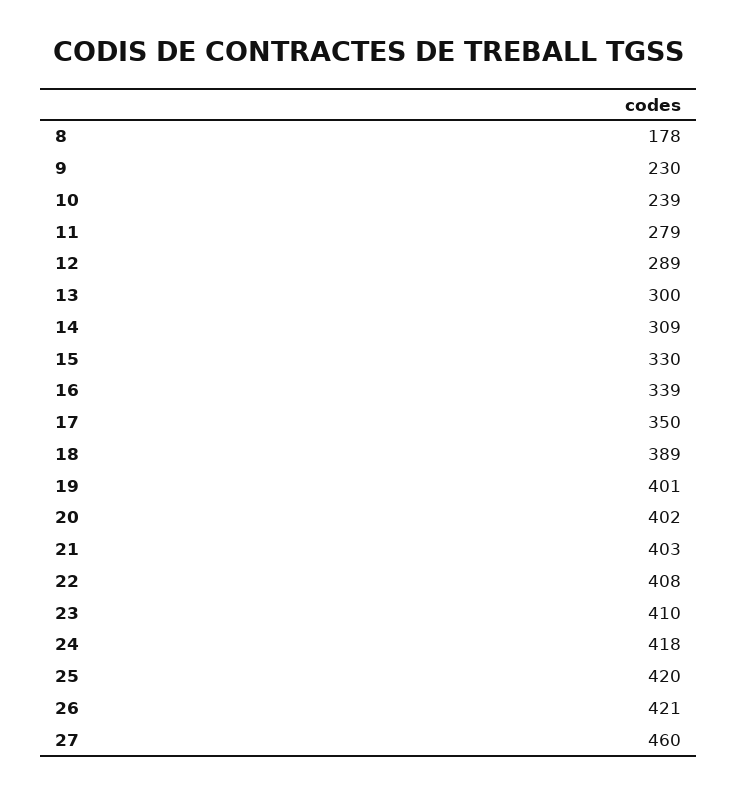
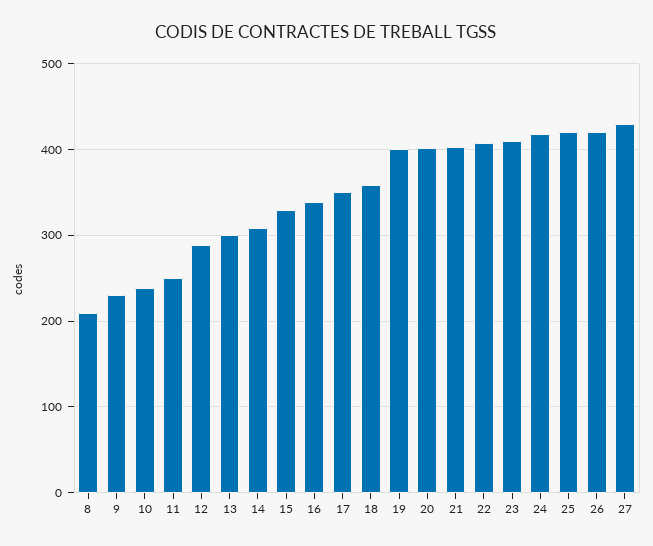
8: 178 -> 210
11: 279 -> 250
18: 389 -> 360
27: 460 -> 430

